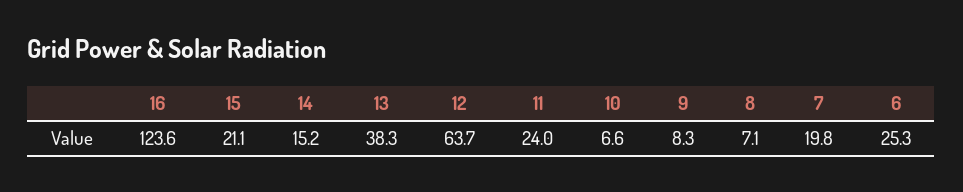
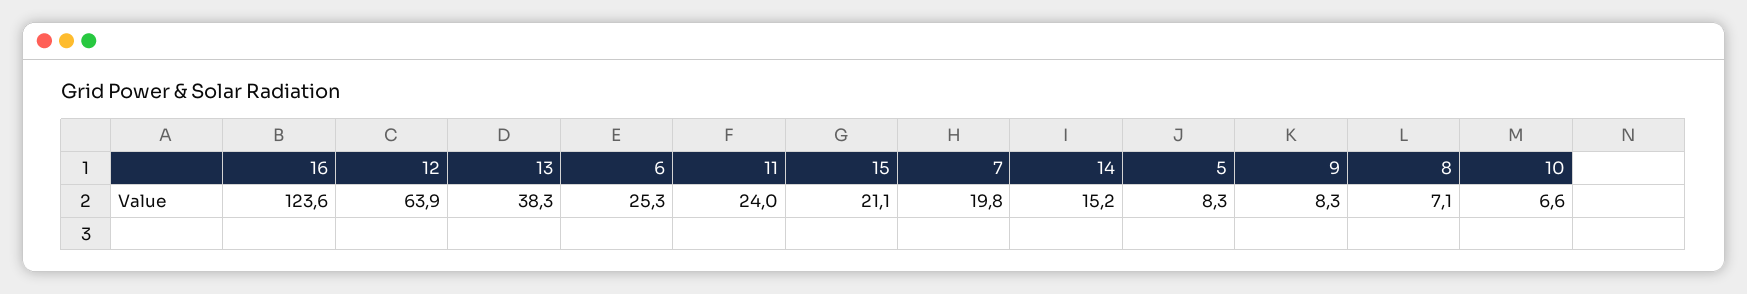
12: 63.7 -> 63.9
5: none -> 8.3

